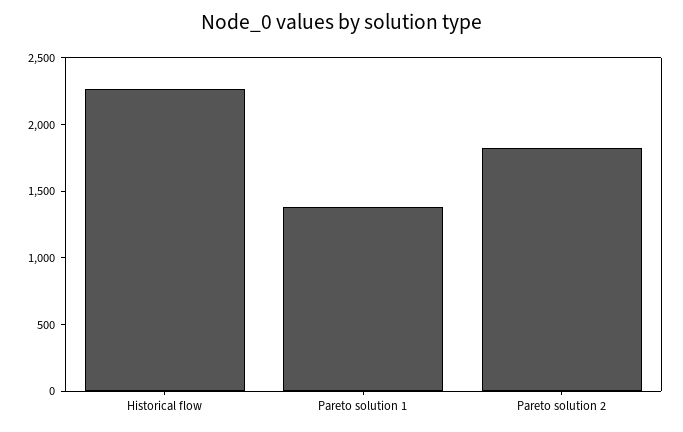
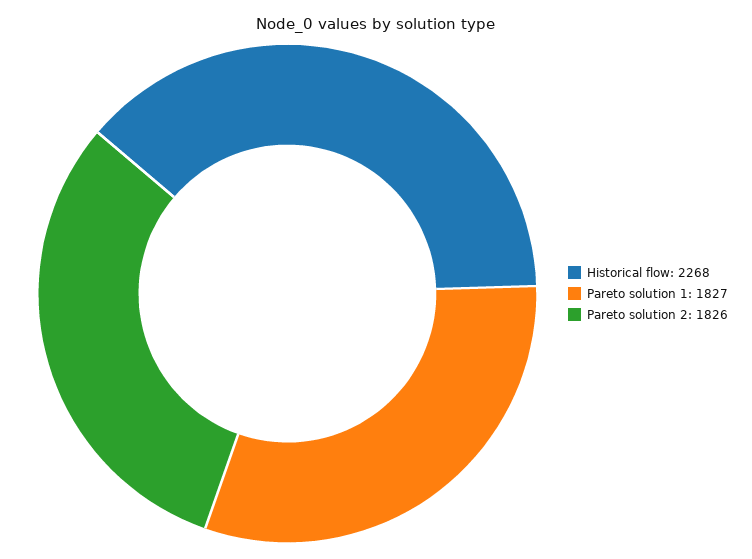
Pareto solution 1: 1400 -> 1827

